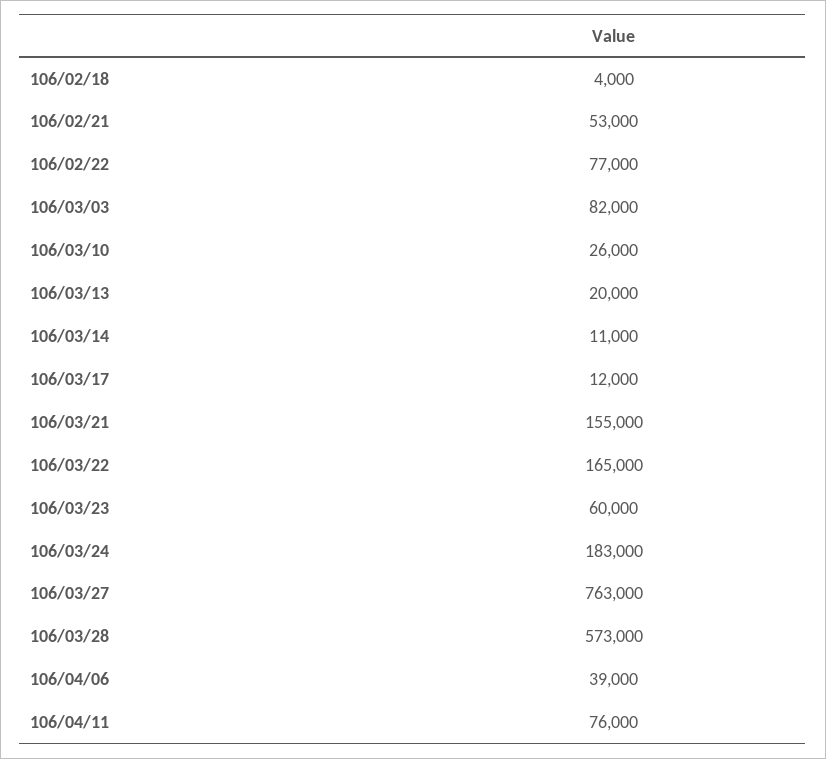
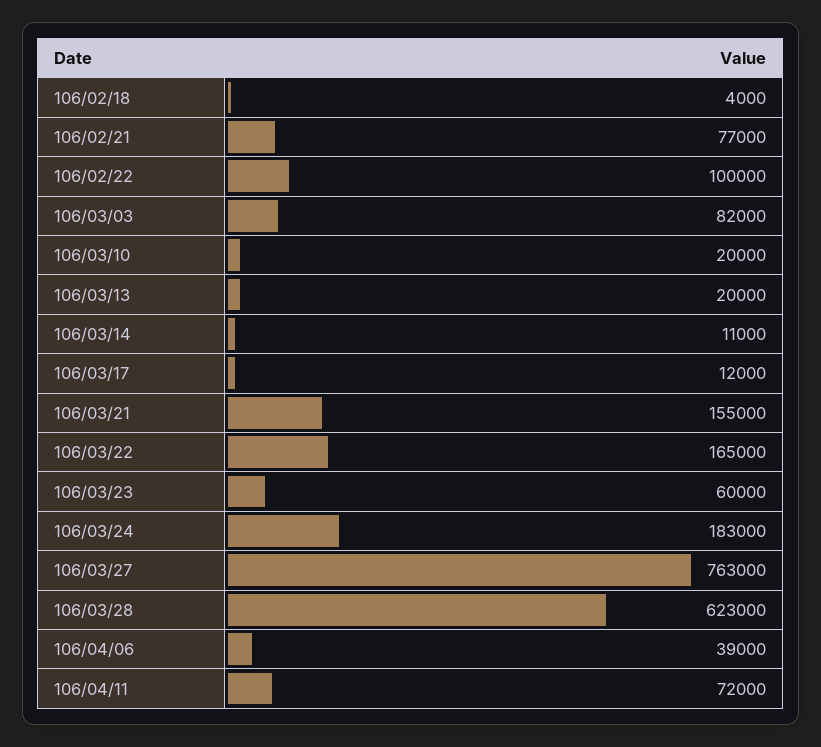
106/02/21: 53000 -> 77000
106/02/22: 77000 -> 100000
106/03/10: 26000 -> 20000
106/03/28: 573000 -> 623000
106/04/11: 76000 -> 72000

